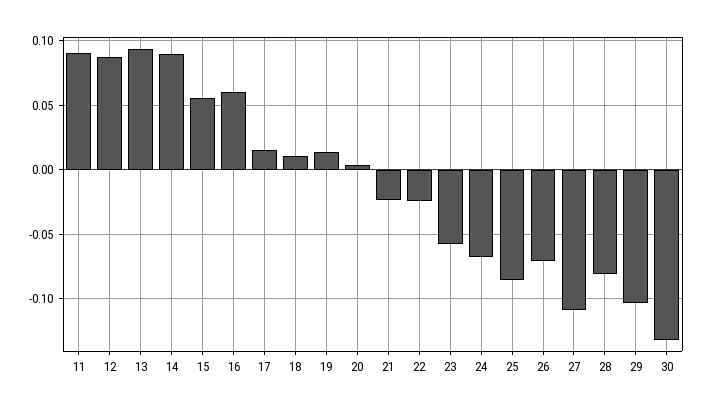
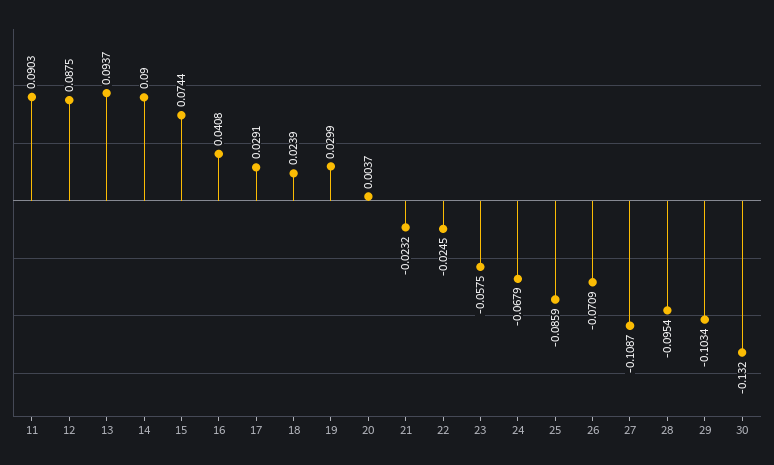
15: 0.055 -> 0.0744
16: 0.06 -> 0.0408
17: 0.015 -> 0.0291
18: 0.01 -> 0.0239
19: 0.015 -> 0.0299
28: -0.08 -> -0.0954

